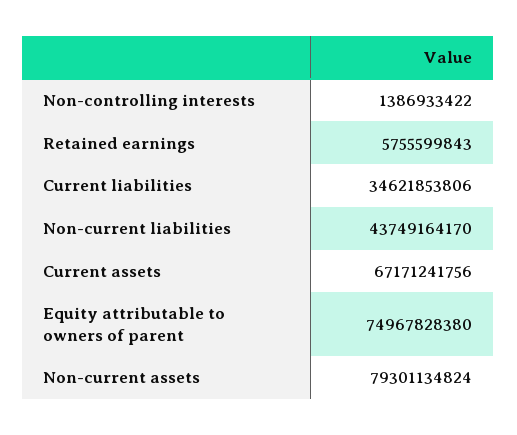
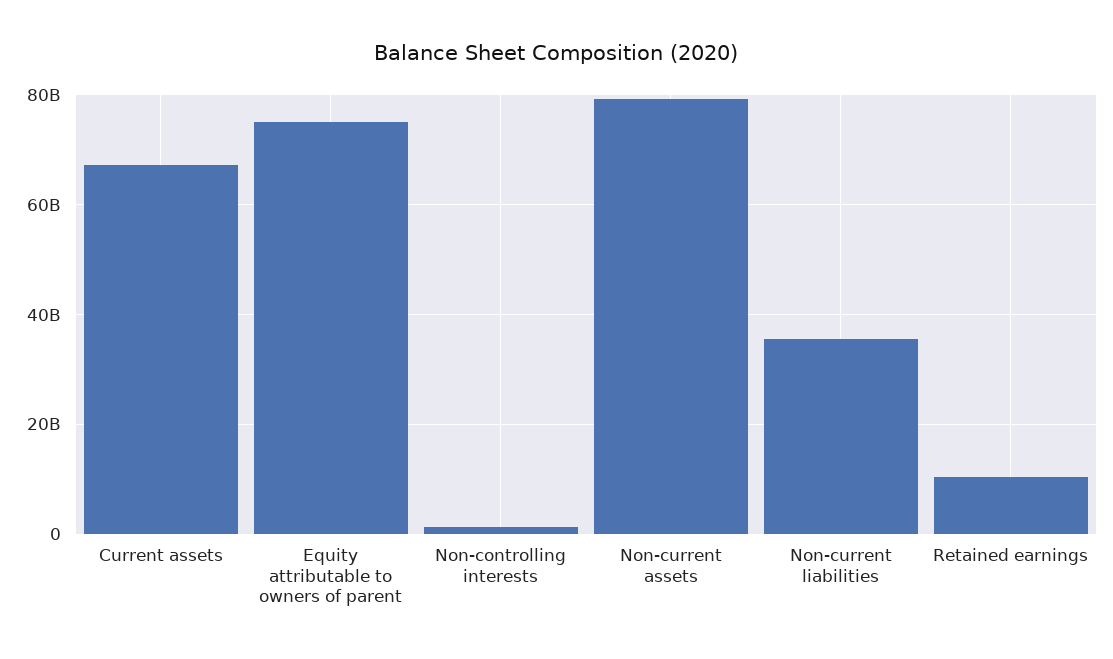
Retained earnings: 5755599843 -> 10000000000
Current liabilities: 34621853806 -> none
Non-current liabilities: 43749164170 -> 36000000000

